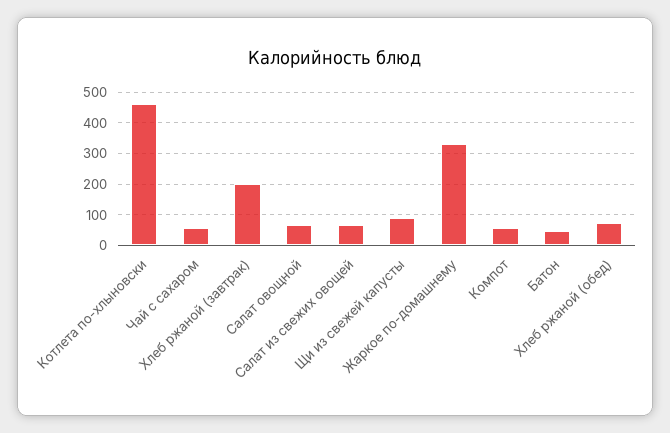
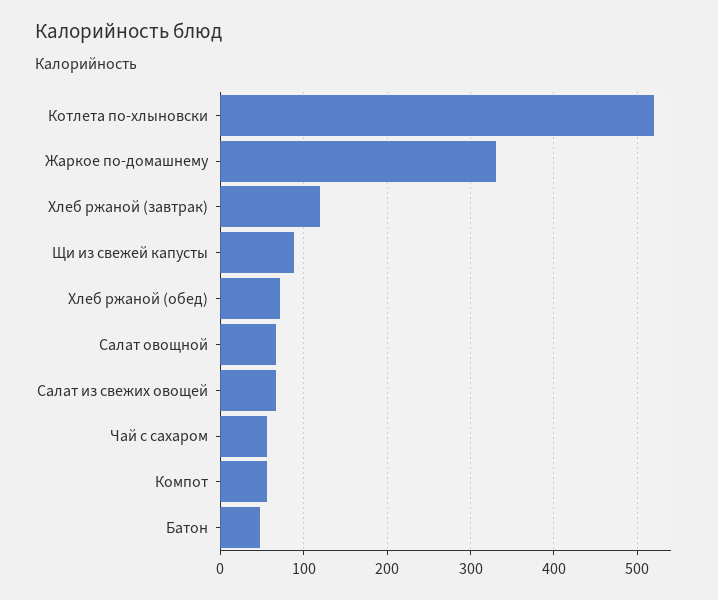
Котлета по-хлыновски: 460 -> 520
Хлеб ржаной (завтрак): 200 -> 120

